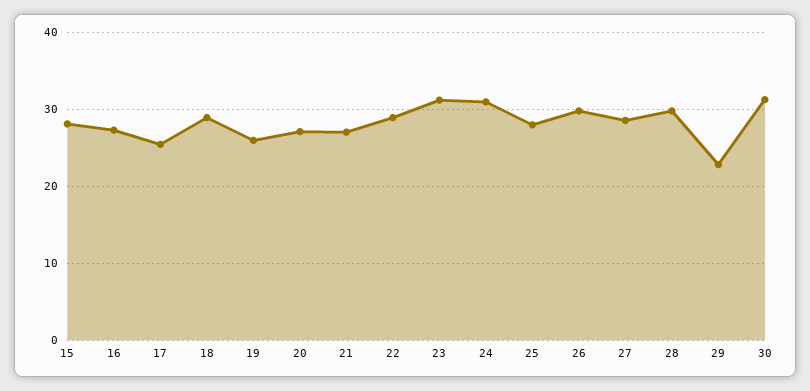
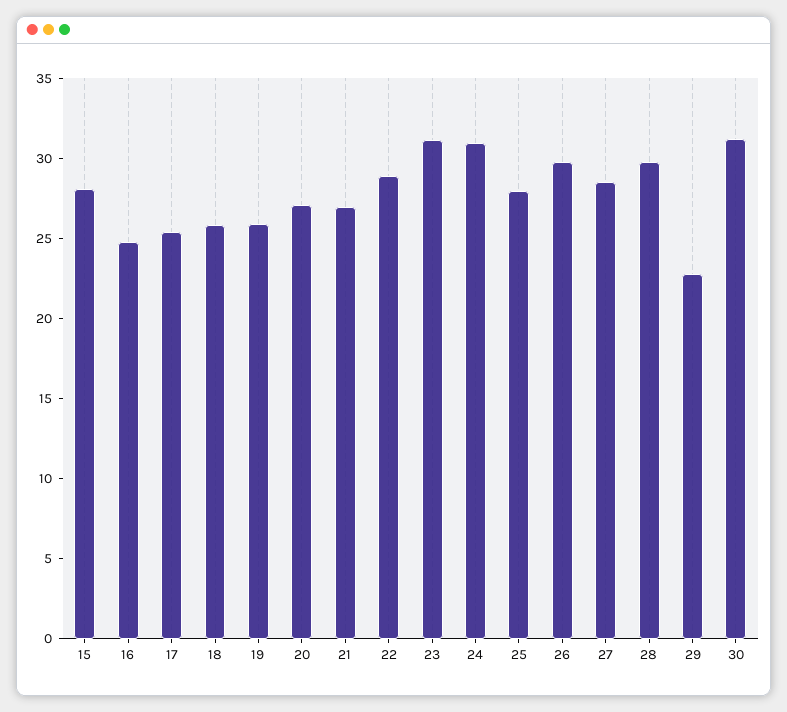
16: 27 -> 25
18: 29 -> 26

